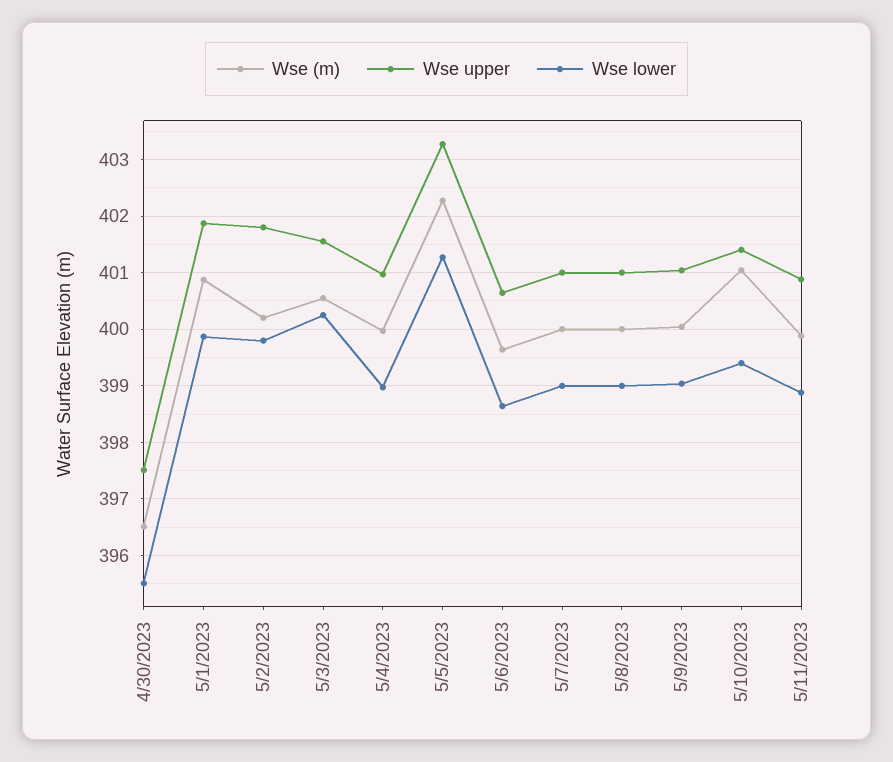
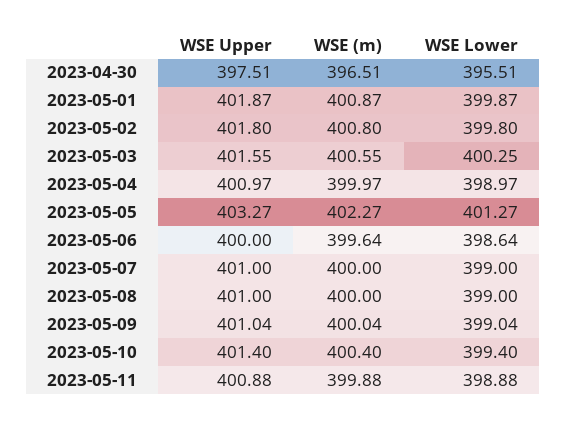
Wse (m), 5/2/2023: 400.2 -> 400.8
Wse upper, 5/6/2023: 400.6 -> 400
Wse (m), 5/10/2023: 401 -> 400.4

